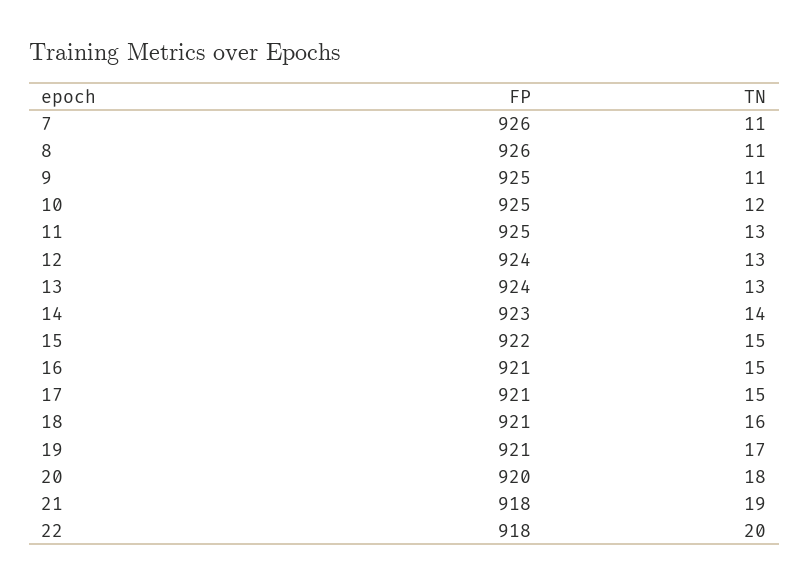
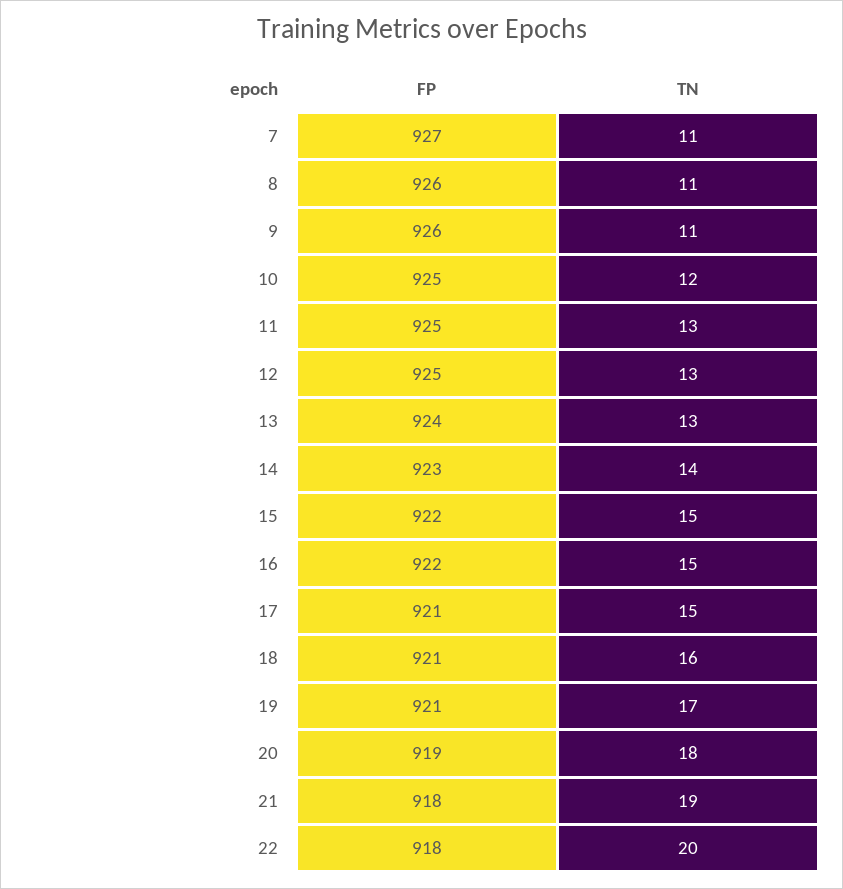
FP, 7: 926 -> 927
FP, 9: 925 -> 926
FP, 12: 924 -> 925
FP, 16: 921 -> 922
FP, 20: 920 -> 919

